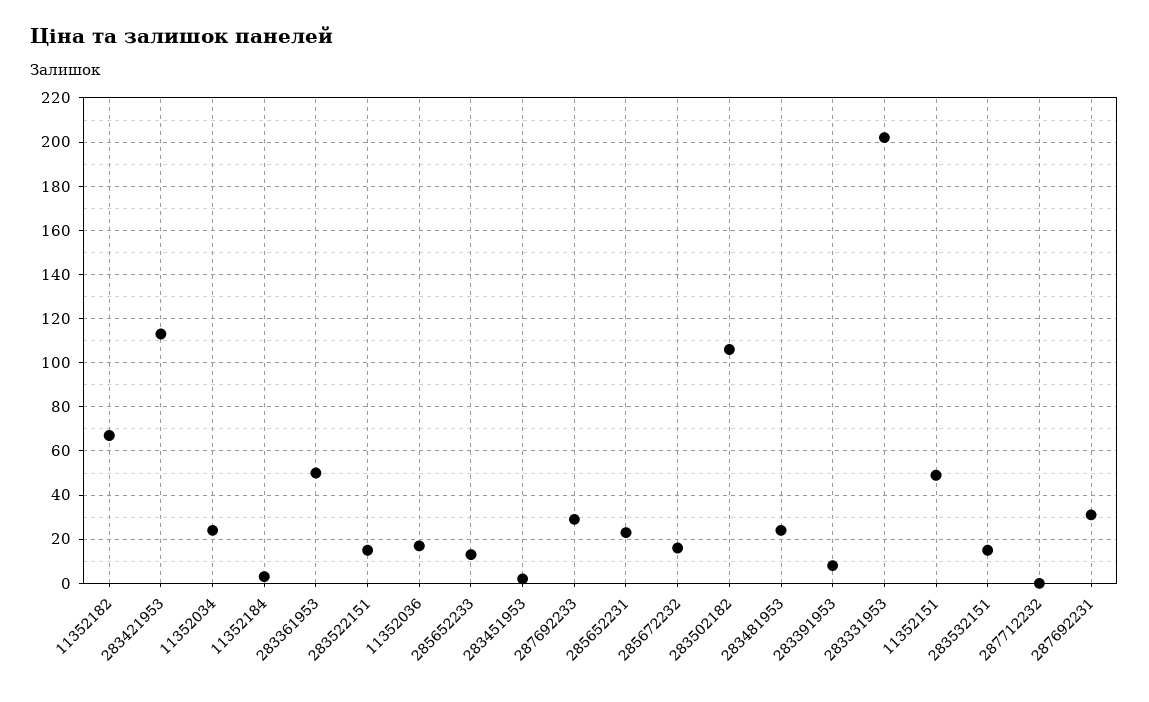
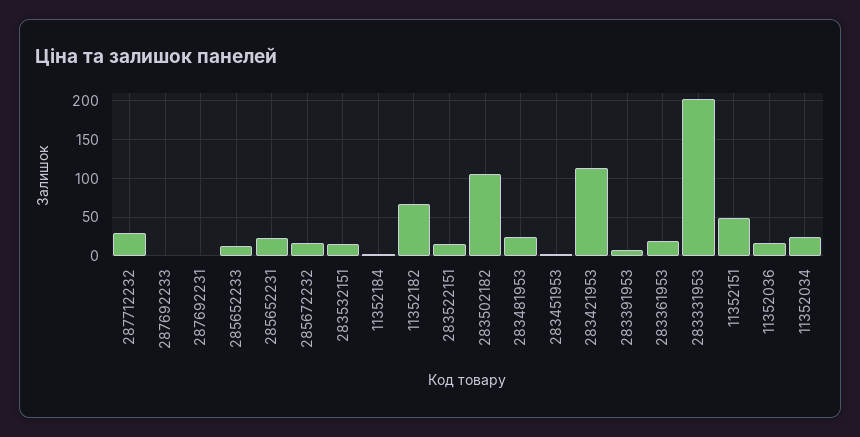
283361953: 50 -> 20
287692233: 30 -> 0
287712232: 0 -> 30
287692231: 30 -> 0

